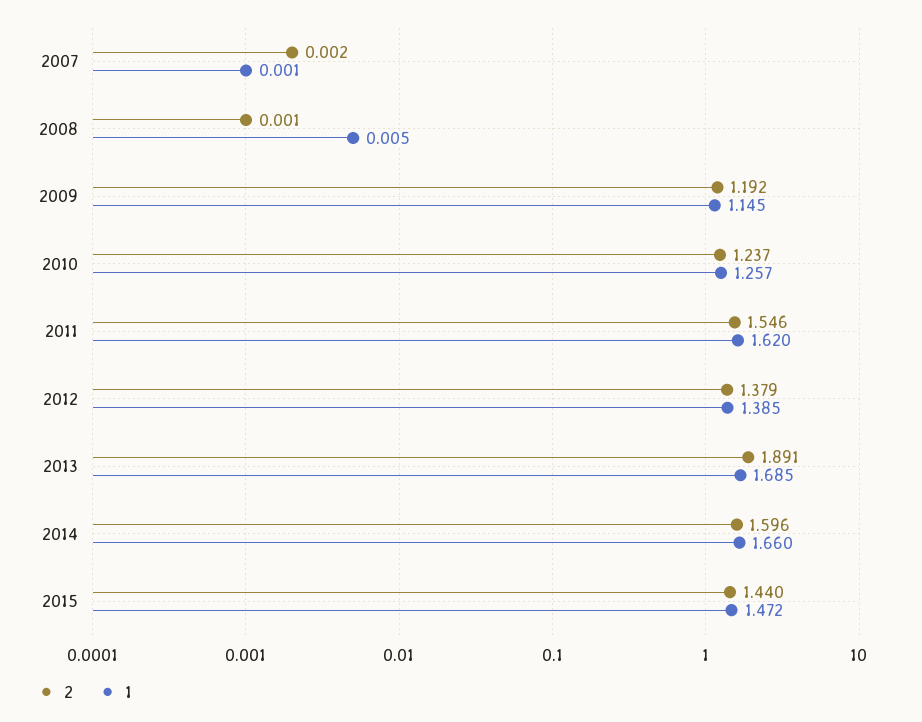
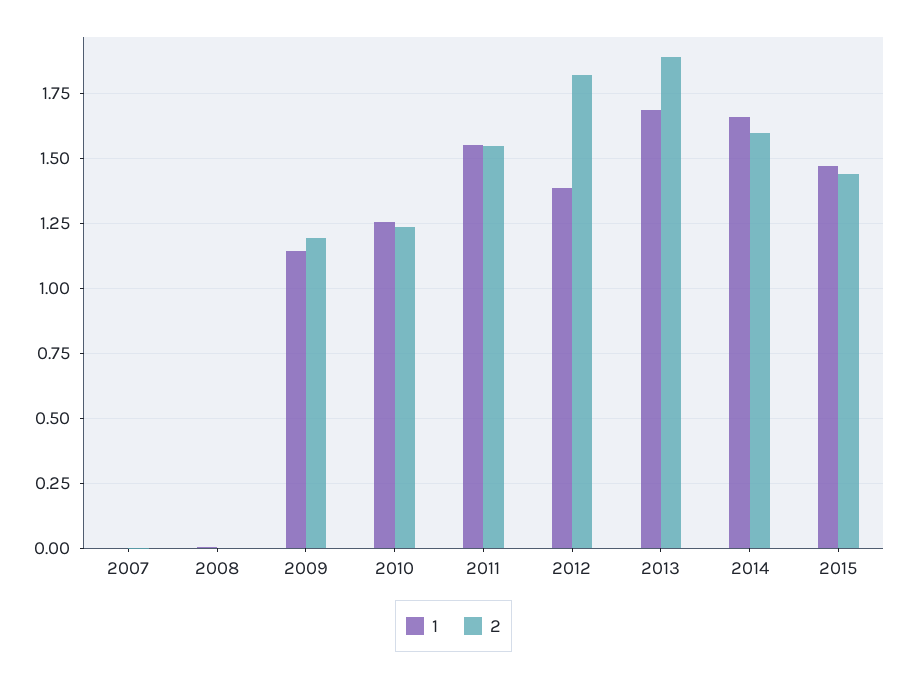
1, 2011: 1.62 -> 1.55
2, 2012: 1.379 -> 1.825

